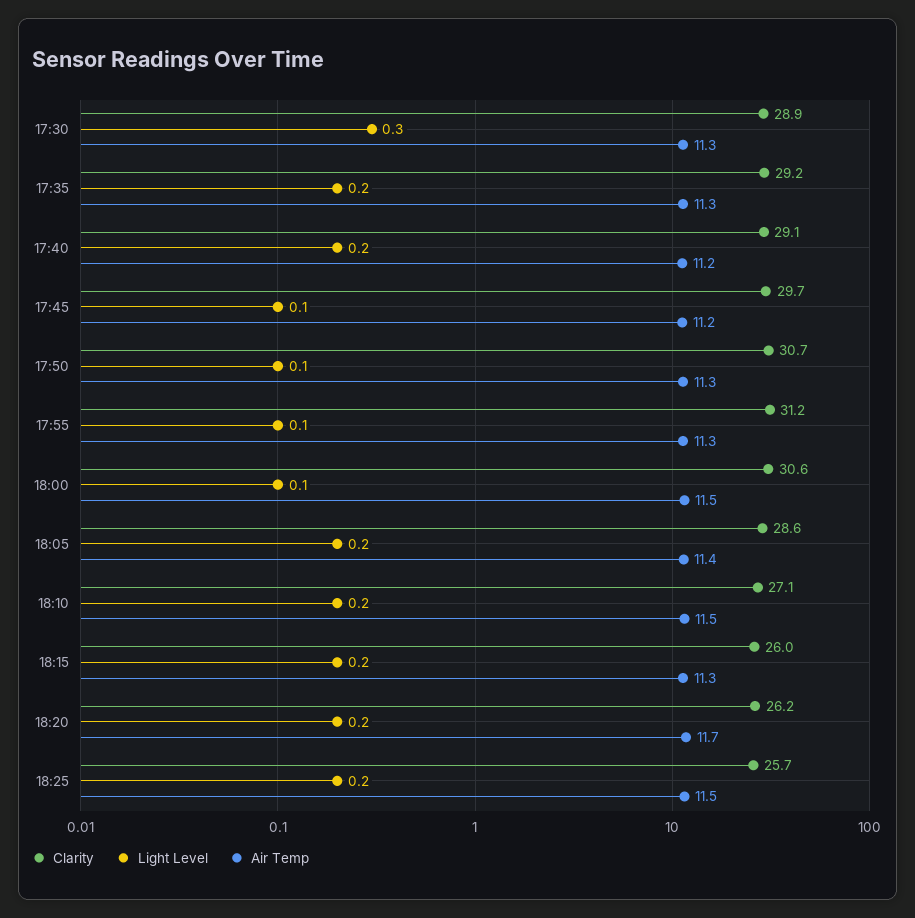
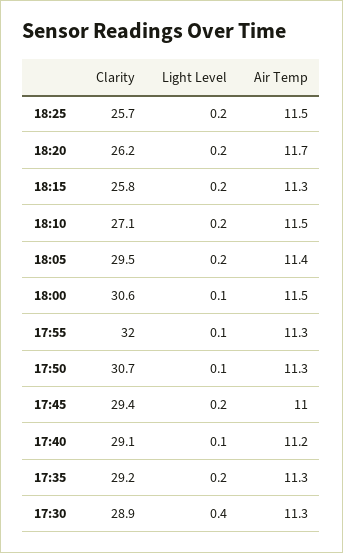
Light Level, 17:30: 0.3 -> 0.4
Light Level, 17:40: 0.2 -> 0.1
Clarity, 17:45: 29.7 -> 29.4
Light Level, 17:45: 0.1 -> 0.2
Air Temp, 17:45: 11.2 -> 11
Clarity, 17:55: 31.2 -> 32
Clarity, 18:05: 28.6 -> 29.5
Clarity, 18:15: 26 -> 25.8

